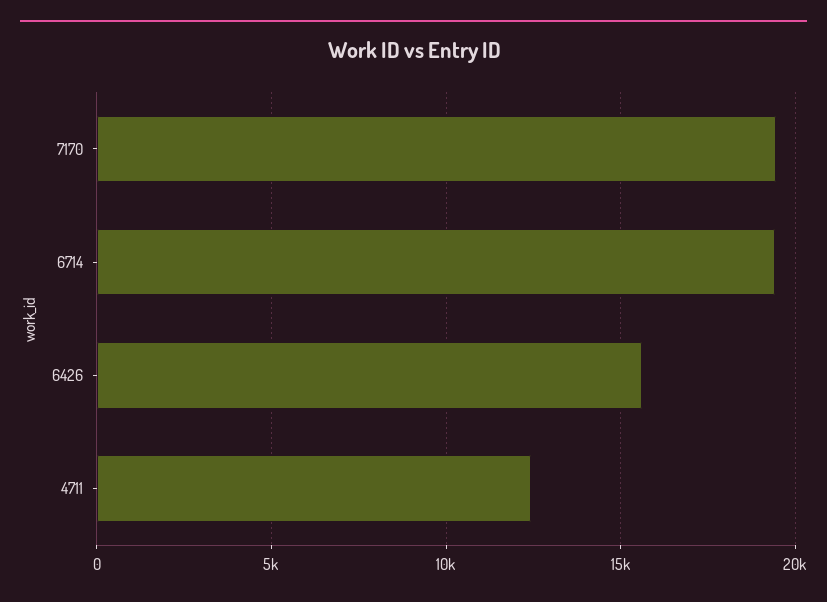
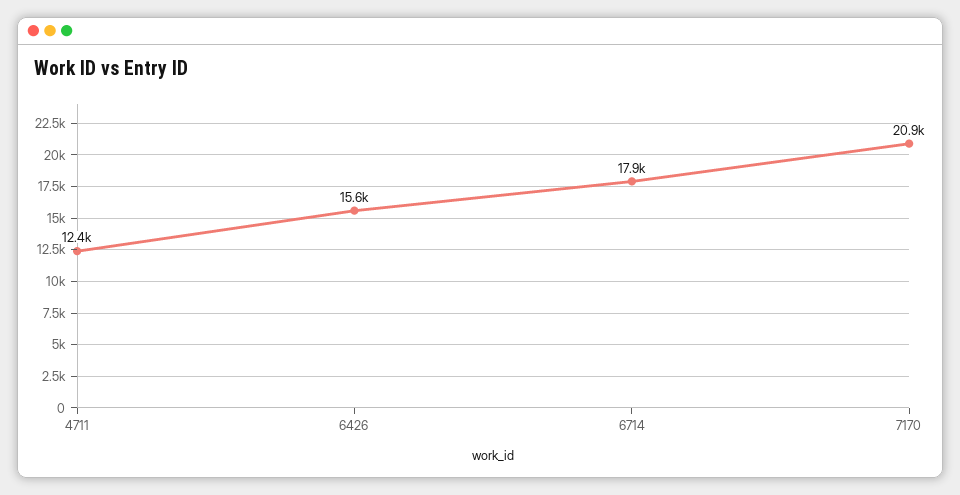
7170: 19500 -> 20900
6714: 19500 -> 17900

